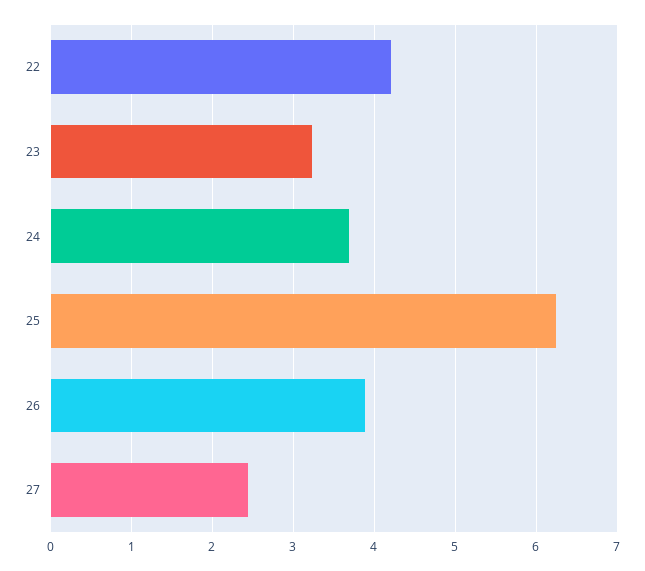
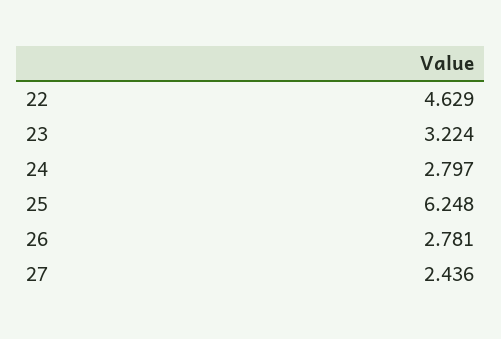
22: 4.2 -> 4.629
24: 3.7 -> 2.797
26: 3.9 -> 2.781

